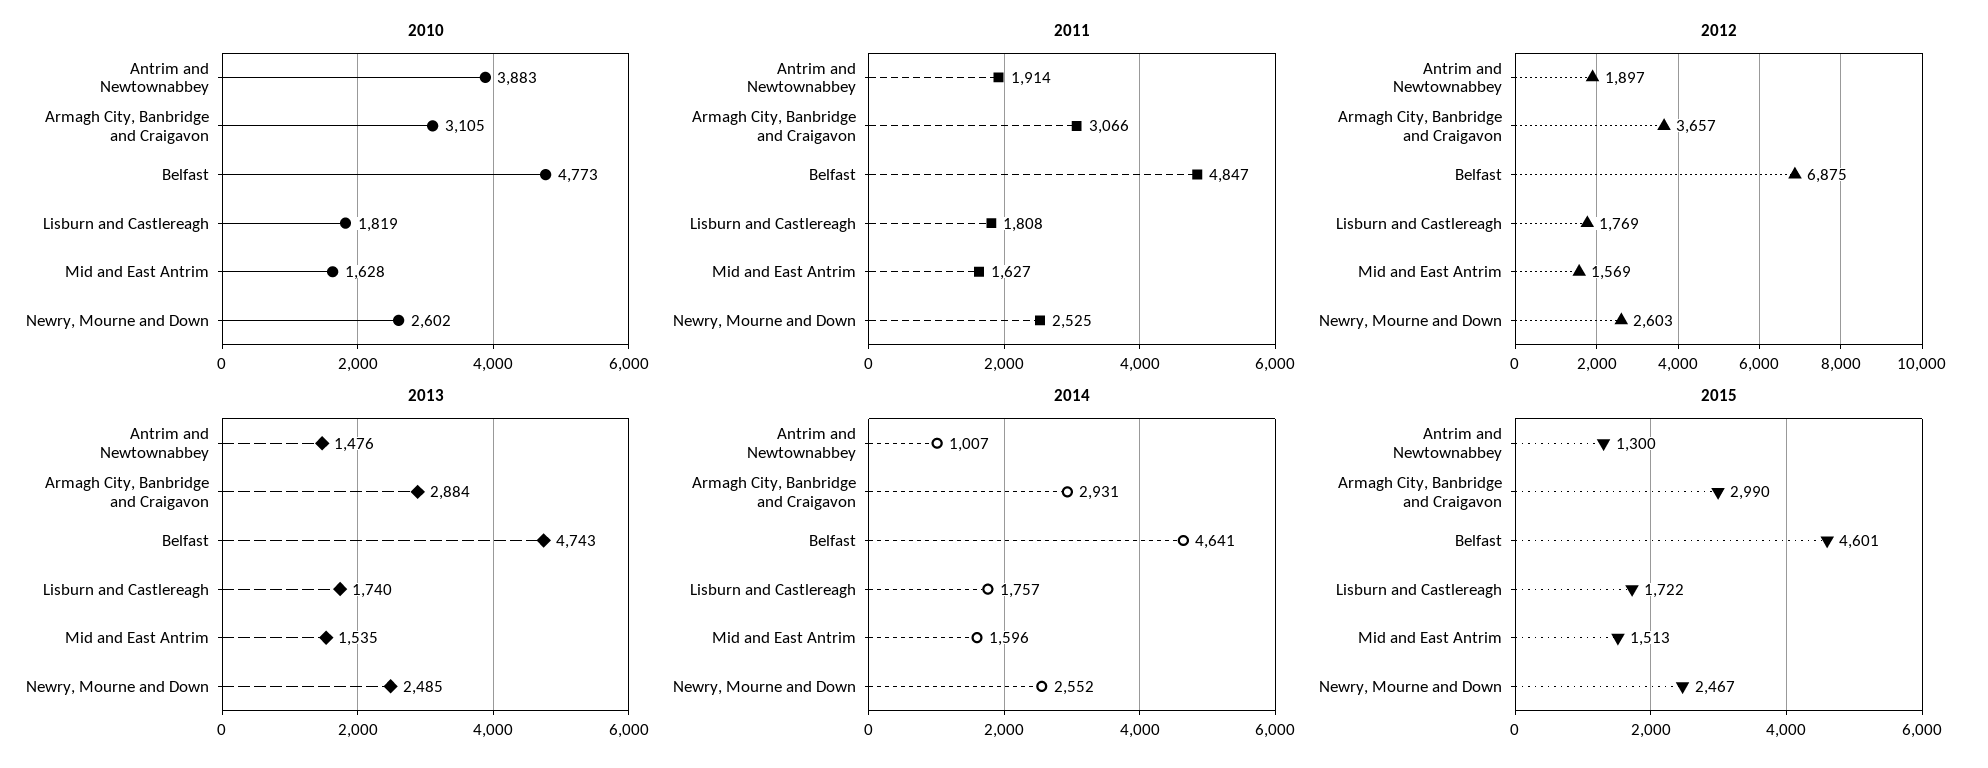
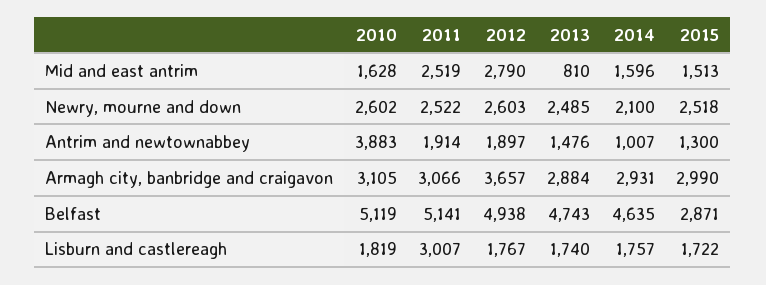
2010, Belfast: 4773 -> 5119
2011, Belfast: 4847 -> 5141
2011, Lisburn and Castlereagh: 1808 -> 3007
2011, Mid and East Antrim: 1627 -> 2519
2011, Newry, Mourne and Down: 2525 -> 2522
2012, Belfast: 6875 -> 4938
2012, Lisburn and Castlereagh: 1769 -> 1767
2012, Mid and East Antrim: 1569 -> 2790
2013, Mid and East Antrim: 1535 -> 810
2014, Belfast: 4641 -> 4635
2014, Newry, Mourne and Down: 2552 -> 2100
2015, Belfast: 4601 -> 2871
2015, Newry, Mourne and Down: 2467 -> 2518

